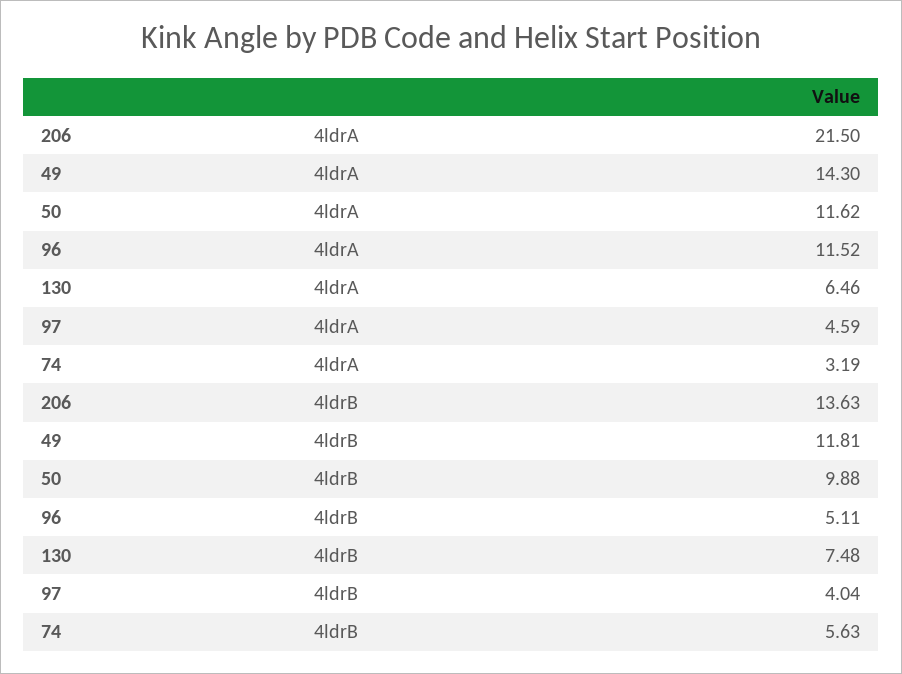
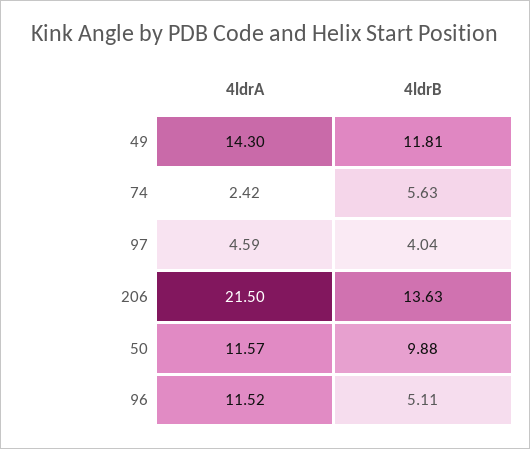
50, 4ldrA: 11.62 -> 11.57
130, 4ldrA: 6.46 -> none
74, 4ldrA: 3.19 -> 2.42
130, 4ldrB: 7.48 -> none

